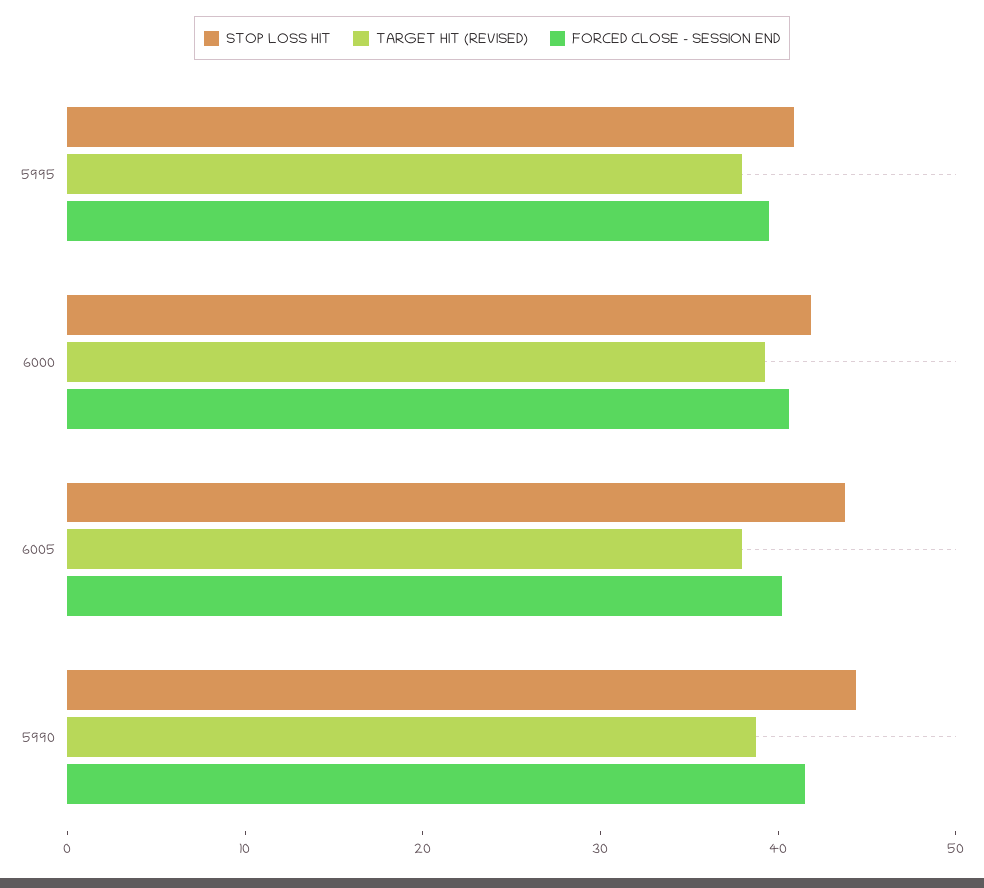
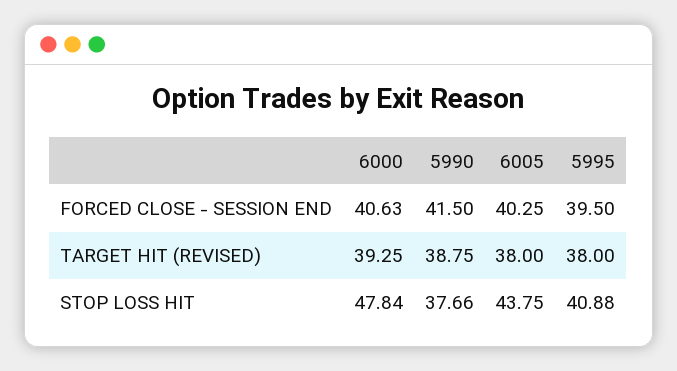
STOP LOSS HIT, 6000: 42 -> 47.84
STOP LOSS HIT, 5990: 44 -> 37.66

